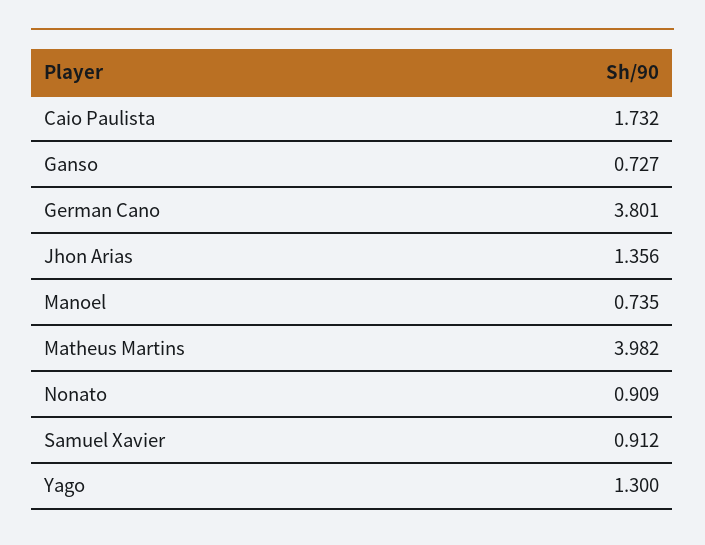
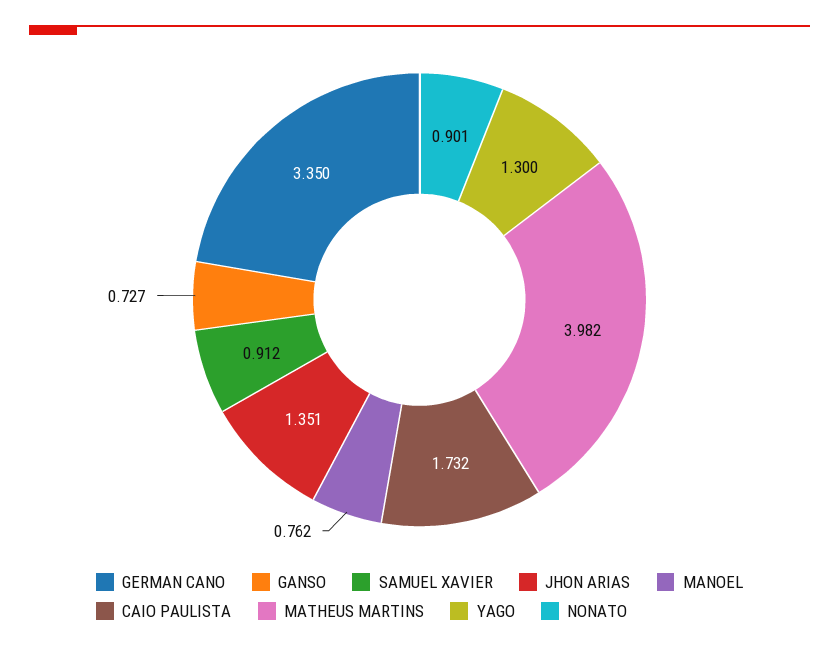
German Cano: 3.801 -> 3.35
Jhon Arias: 1.356 -> 1.351
Manoel: 0.735 -> 0.762
Nonato: 0.909 -> 0.901

